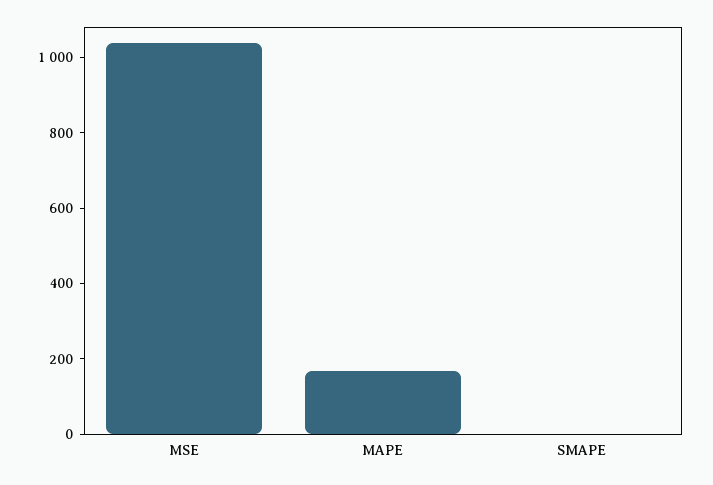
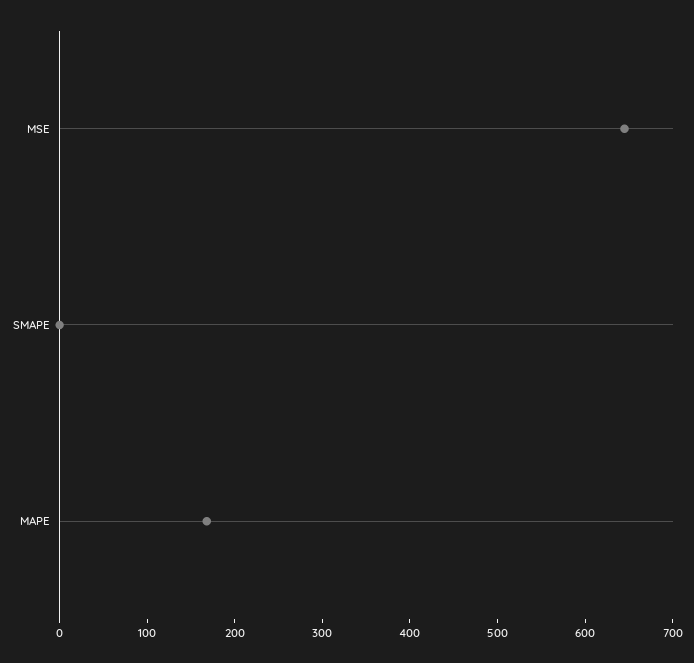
MSE: 1050 -> 640

